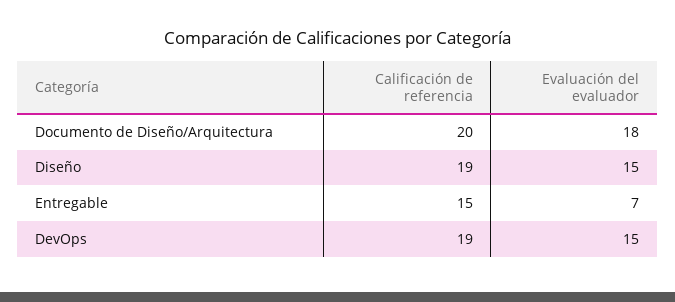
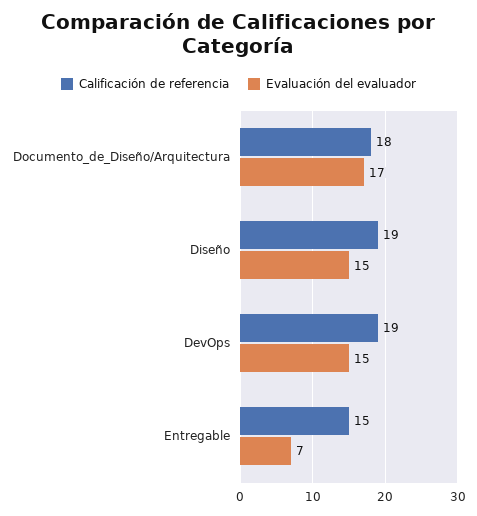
Calificación de referencia, Documento de Diseño/Arquitectura: 20 -> 18
Evaluación del evaluador, Documento de Diseño/Arquitectura: 18 -> 17

